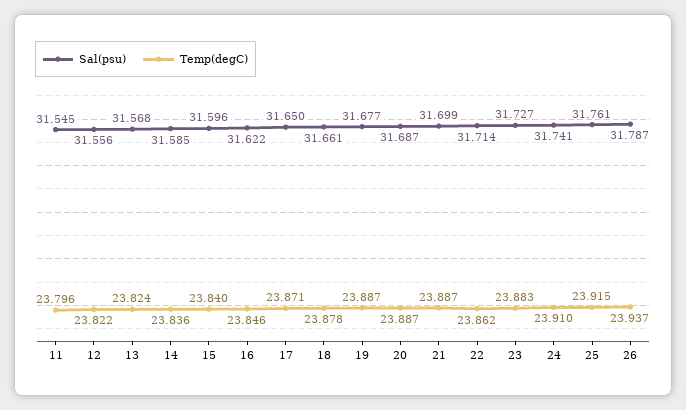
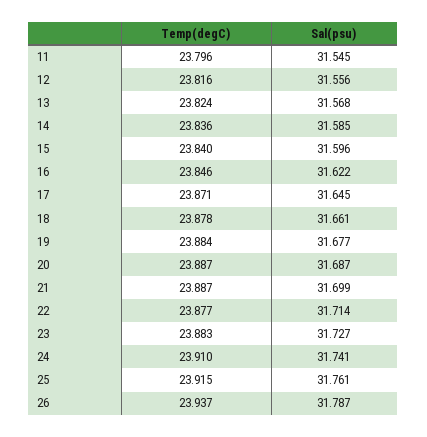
Temp(degC), 12: 23.822 -> 23.816
Sal(psu), 17: 31.65 -> 31.645
Temp(degC), 19: 23.887 -> 23.884
Temp(degC), 22: 23.862 -> 23.877

